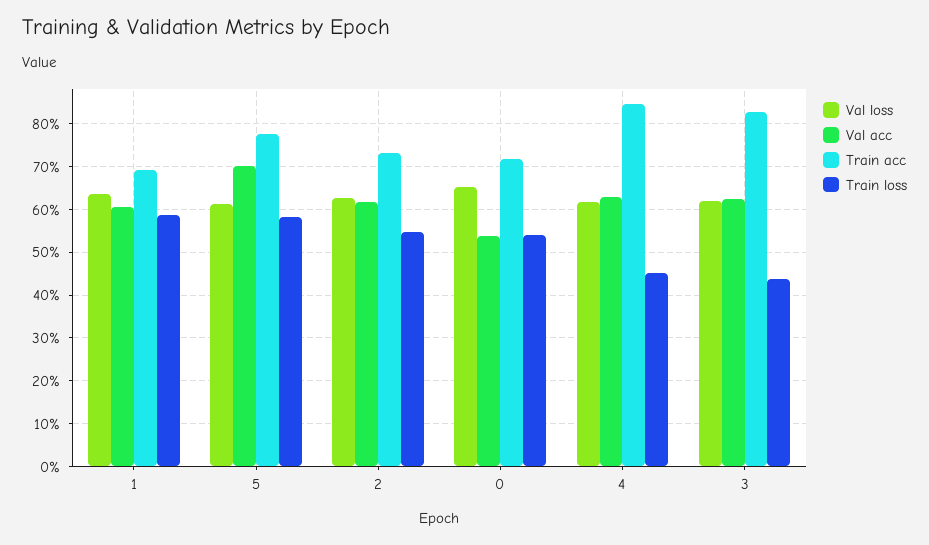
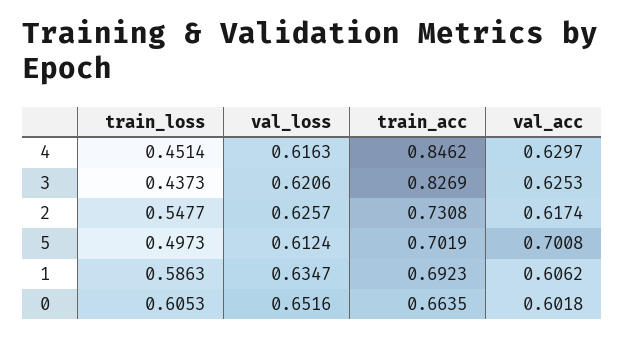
Train acc, 5: 0.78 -> 0.7019
Train loss, 5: 0.58 -> 0.4973
Val acc, 0: 0.54 -> 0.6018
Train acc, 0: 0.72 -> 0.6635
Train loss, 0: 0.54 -> 0.6053

